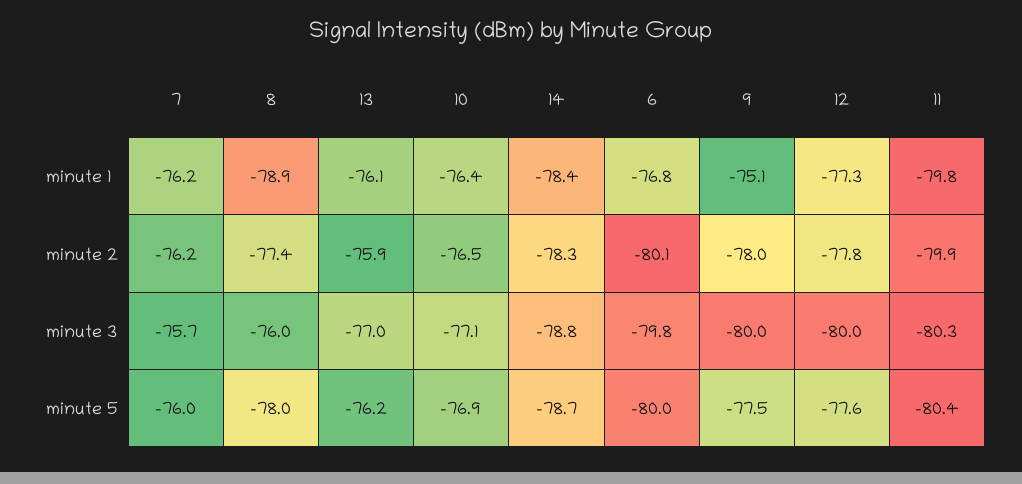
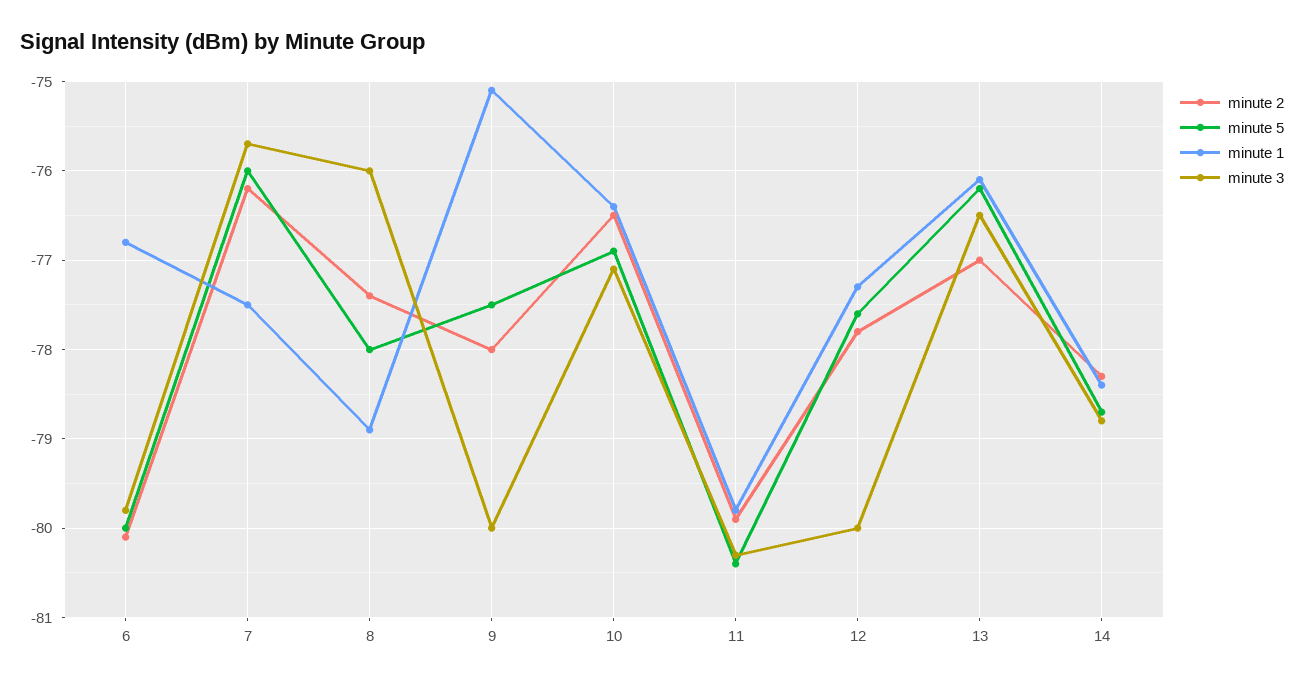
minute 1, 7: -76.2 -> -77.5
minute 2, 13: -75.9 -> -77
minute 3, 13: -77 -> -76.5

